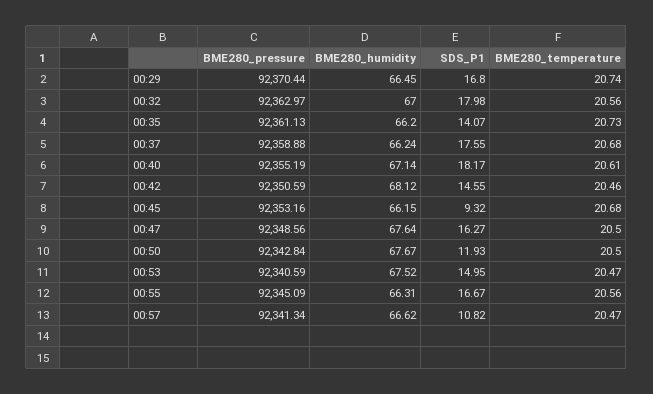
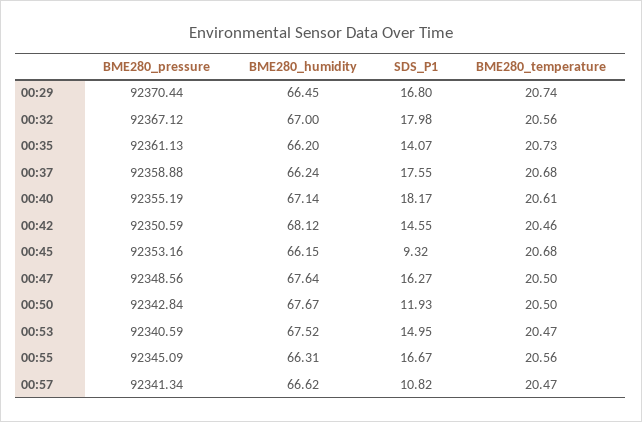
BME280_pressure, 00:32: 92362.97 -> 92367.12

